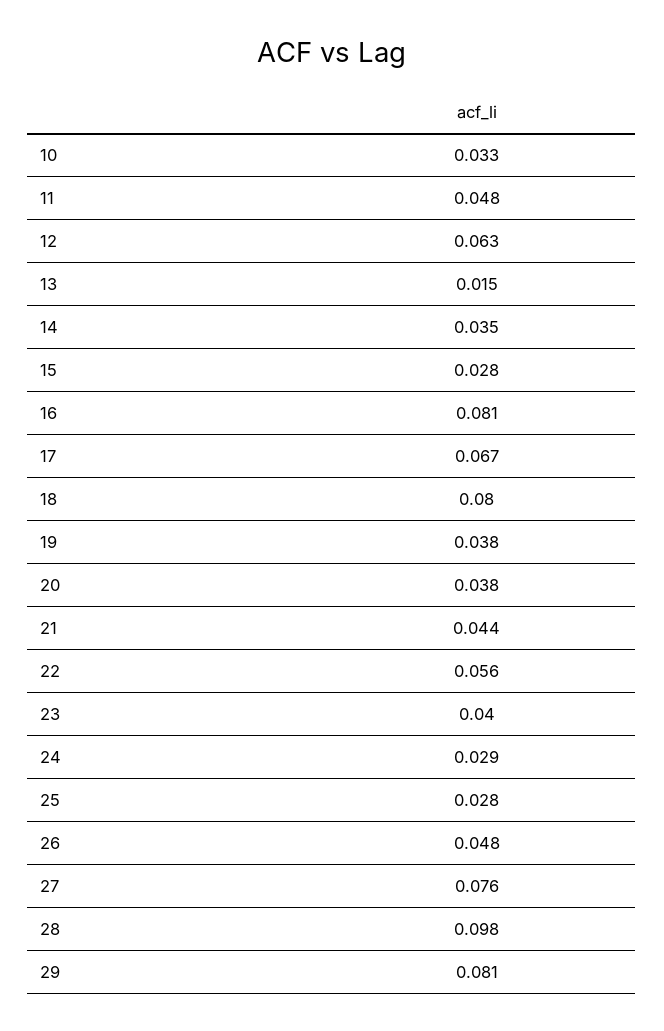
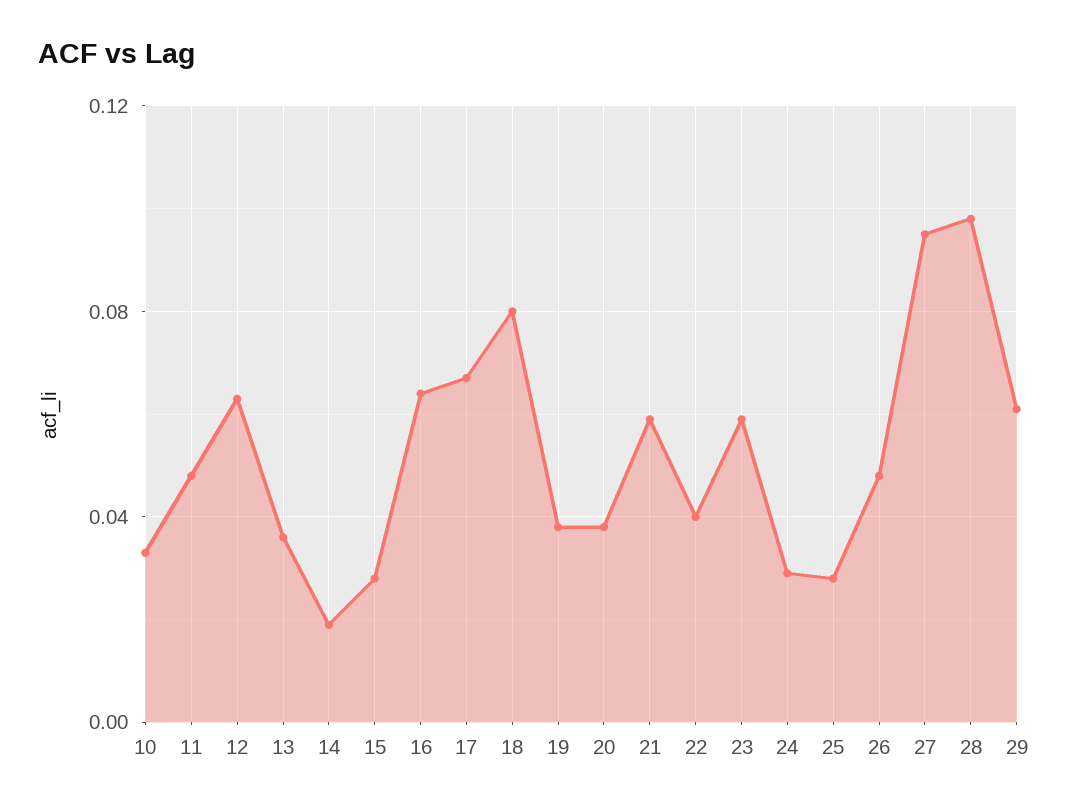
13: 0.015 -> 0.035
14: 0.035 -> 0.02
16: 0.081 -> 0.065
21: 0.044 -> 0.06
22: 0.056 -> 0.04
23: 0.04 -> 0.06
27: 0.076 -> 0.095
29: 0.081 -> 0.06

